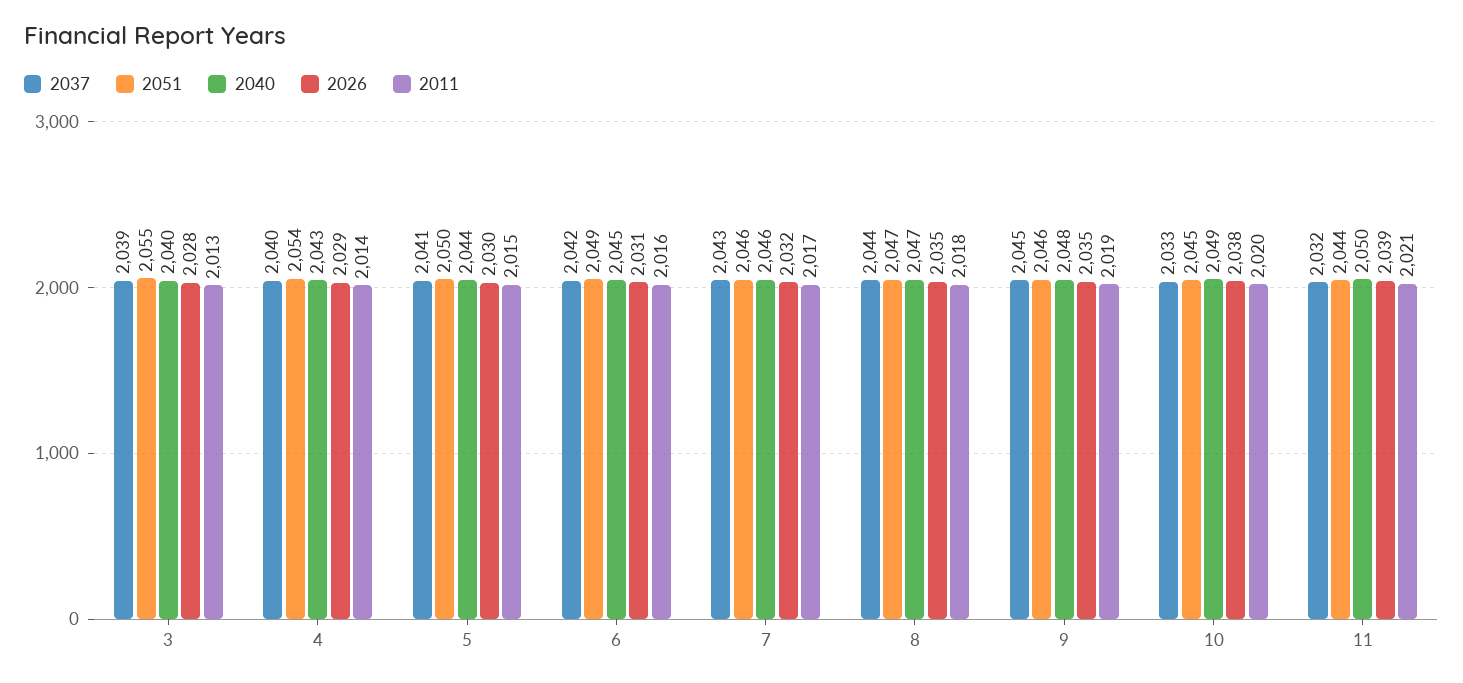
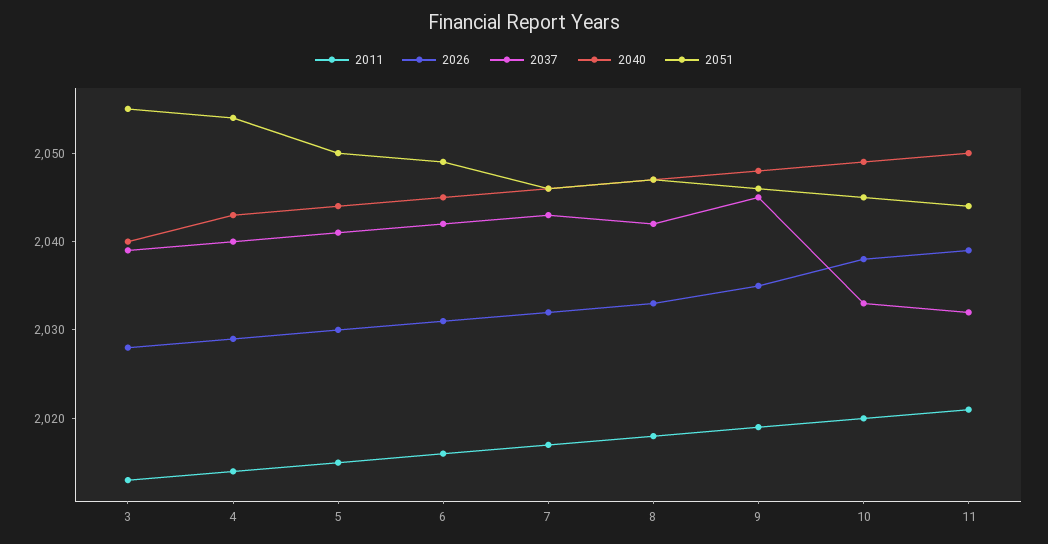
2037, 8: 2044 -> 2042
2026, 8: 2035 -> 2033

